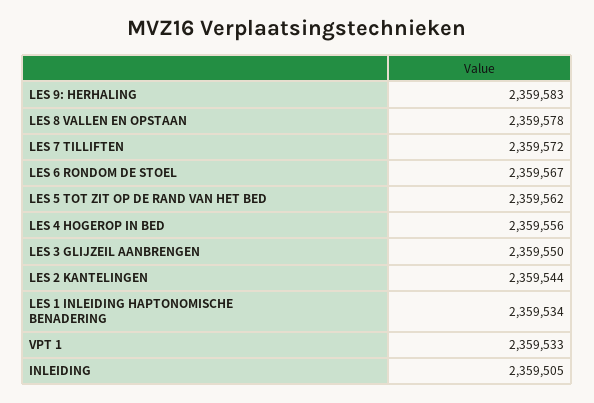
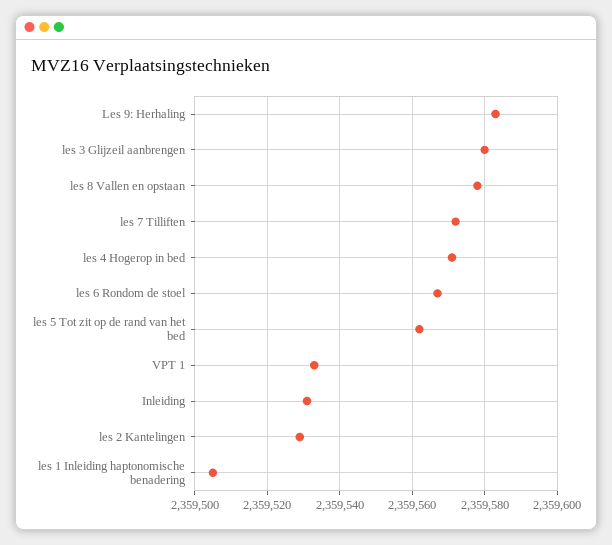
LES 4 HOGEROP IN BED: 2359556 -> 2359570
LES 3 GLIJZEIL AANBRENGEN: 2359550 -> 2359580
LES 2 KANTELINGEN: 2359544 -> 2359530
LES 1 INLEIDING HAPTONOMISCHE BENADERING: 2359534 -> 2359505
INLEIDING: 2359505 -> 2359530

